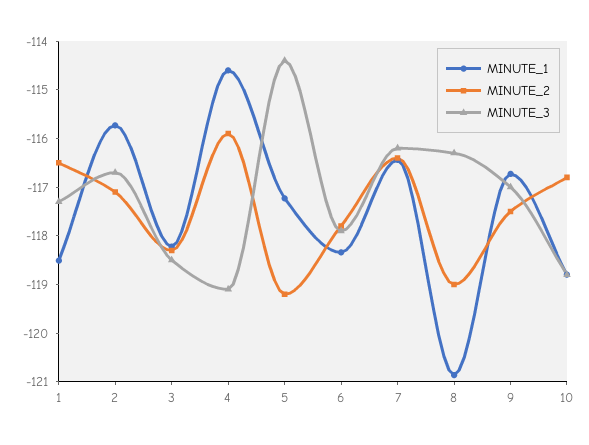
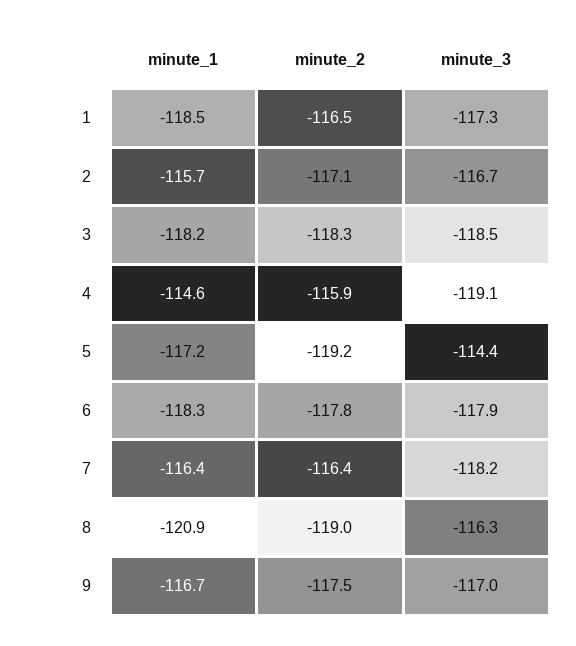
MINUTE_3, 7: -116.2 -> -118.2
MINUTE_1, 10: -118.8 -> none
MINUTE_2, 10: -116.8 -> none
MINUTE_3, 10: -118.8 -> none

